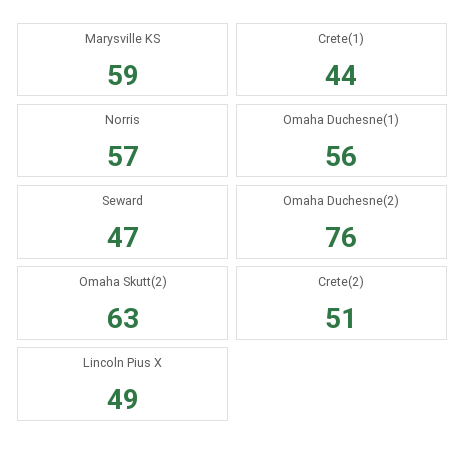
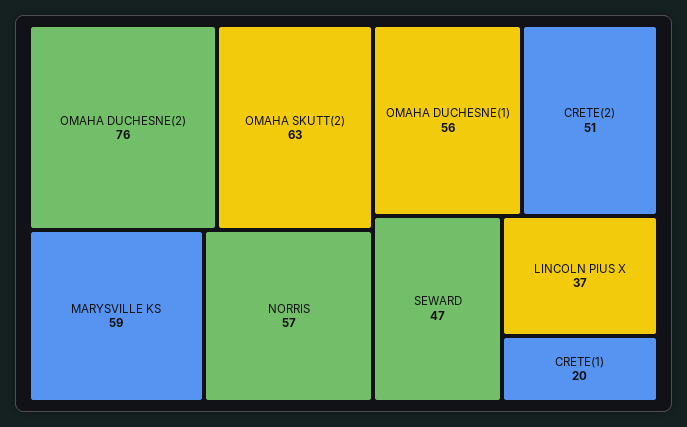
Crete(1): 44 -> 20
Lincoln Pius X: 49 -> 37

